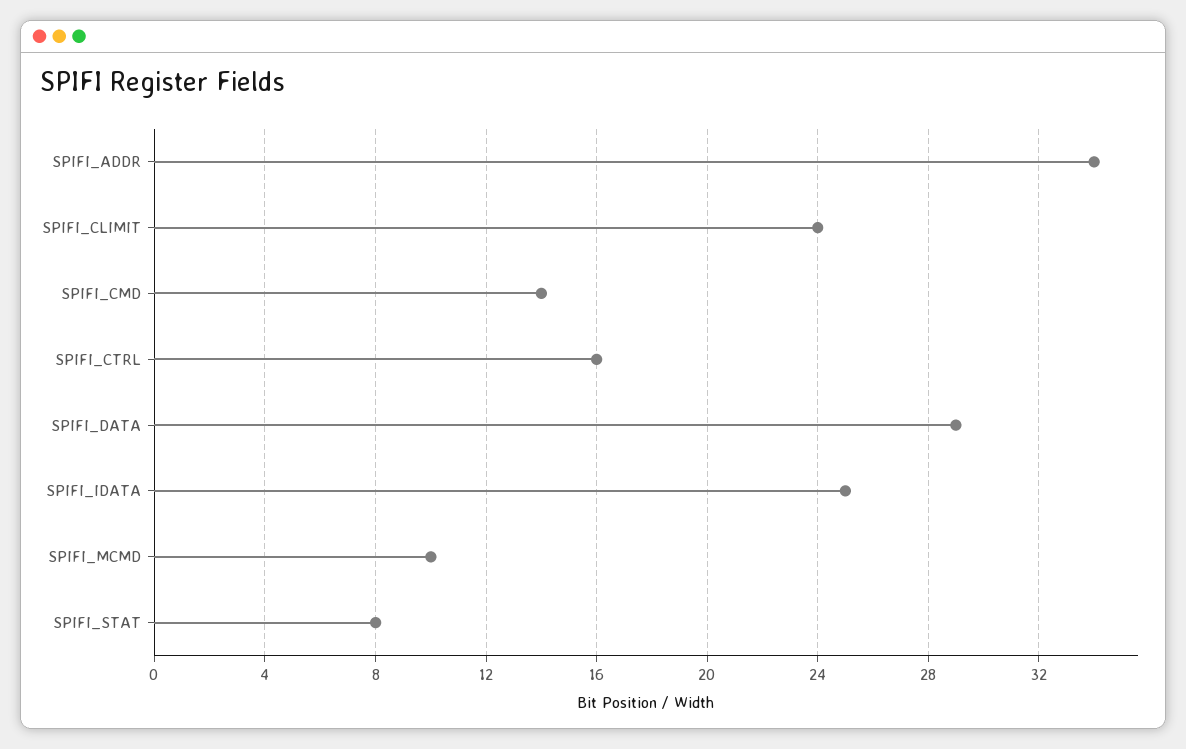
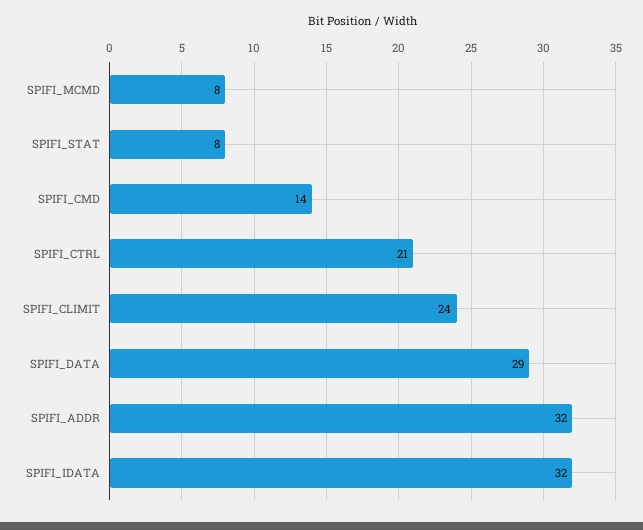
SPIFI_ADDR: 34 -> 32
SPIFI_CTRL: 16 -> 21
SPIFI_IDATA: 25 -> 32
SPIFI_MCMD: 10 -> 8

